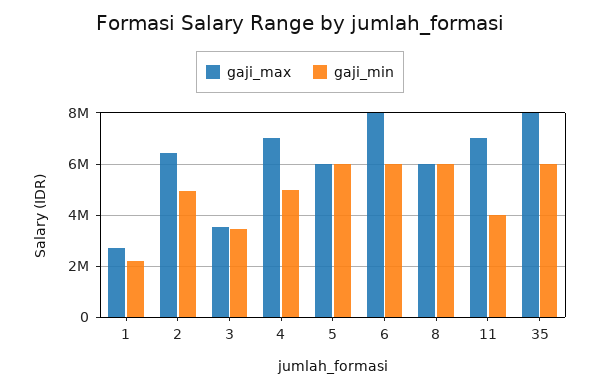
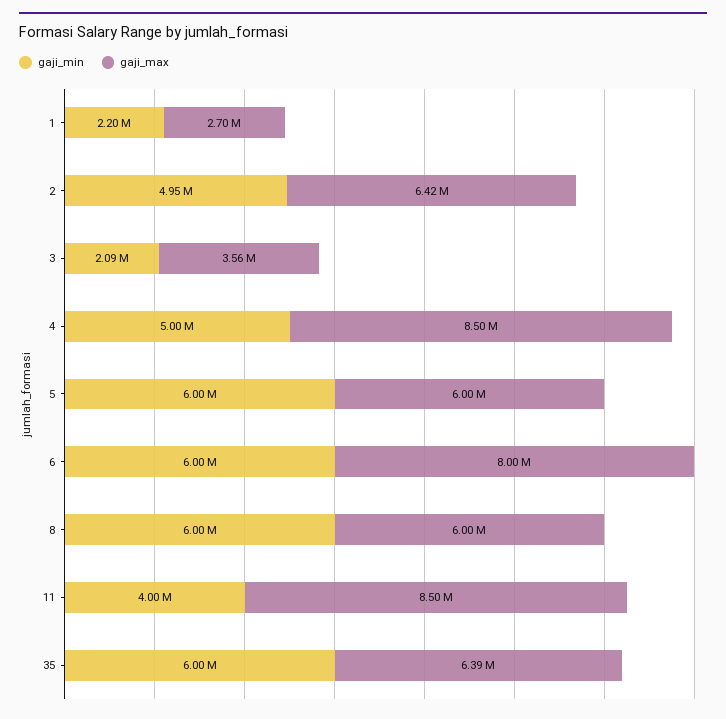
gaji_min, 3: 3500000 -> 2090000
gaji_max, 4: 7000000 -> 8500000
gaji_max, 11: 7000000 -> 8500000
gaji_max, 35: 8000000 -> 6390000

